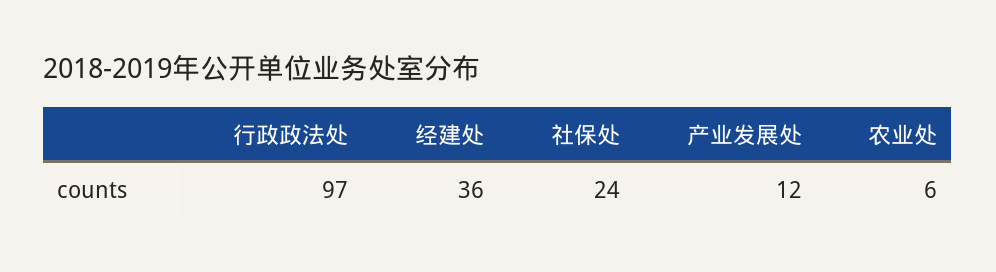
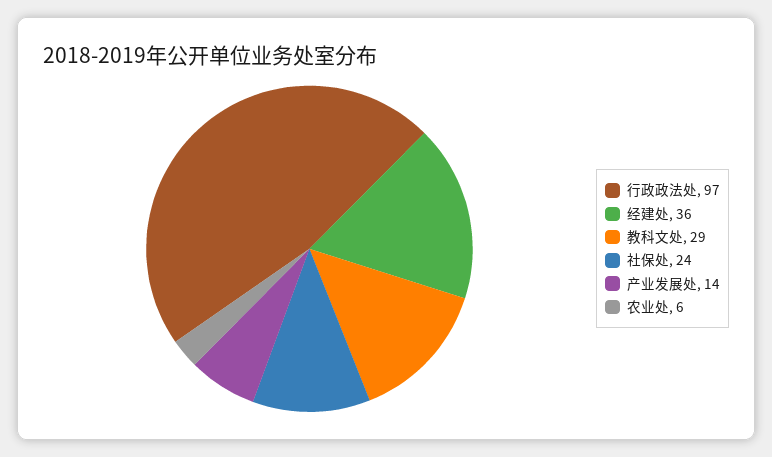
产业发展处: 12 -> 14
教科文处: none -> 29

